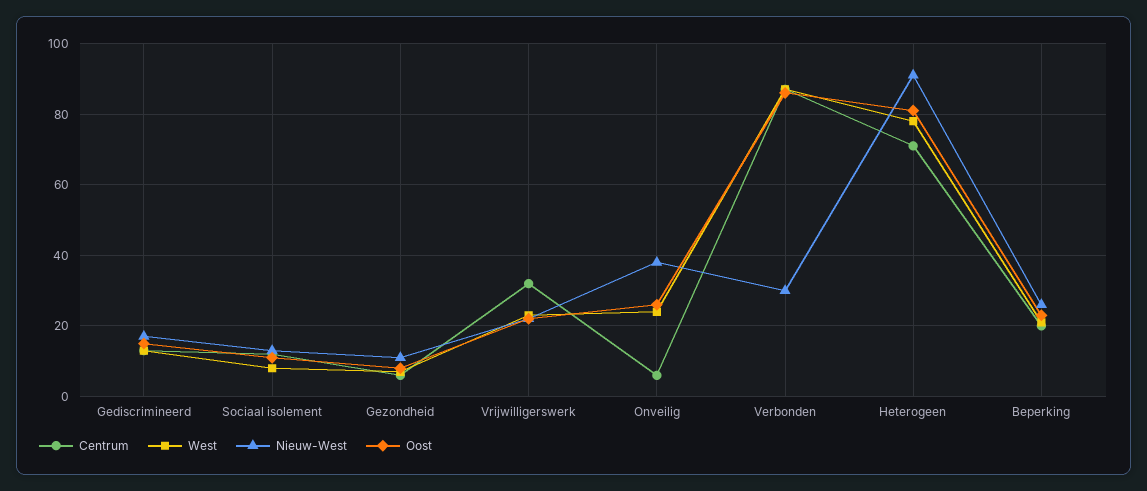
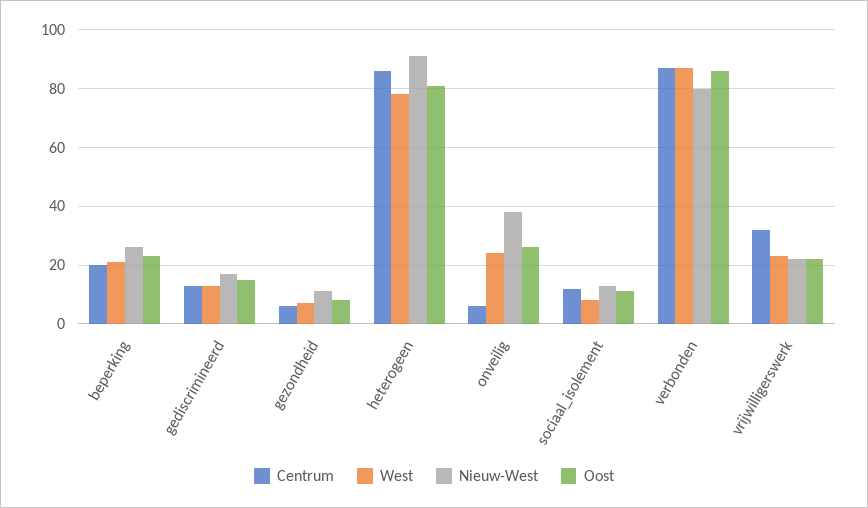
Nieuw-West, Verbonden: 30 -> 80
Centrum, Heterogeen: 70 -> 85

